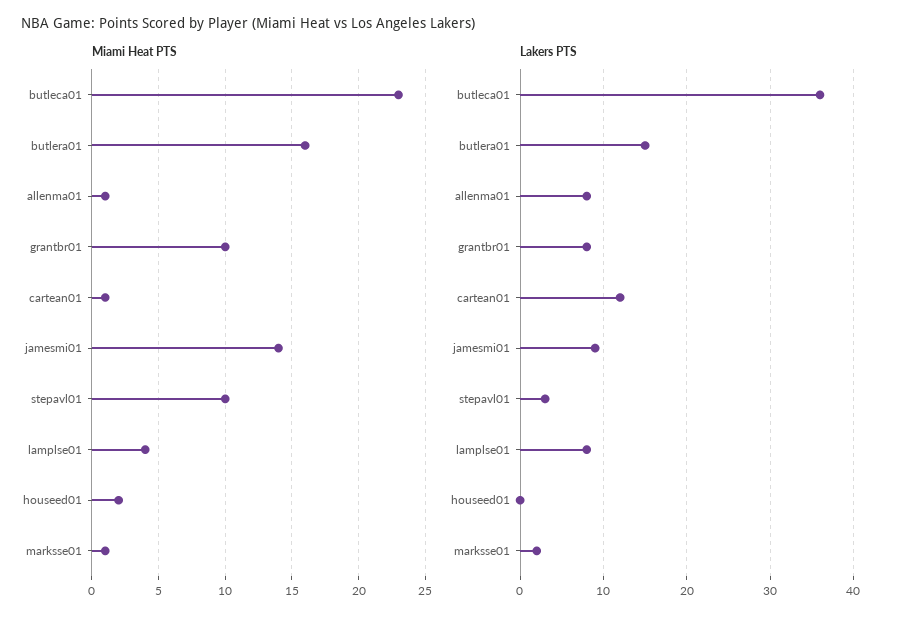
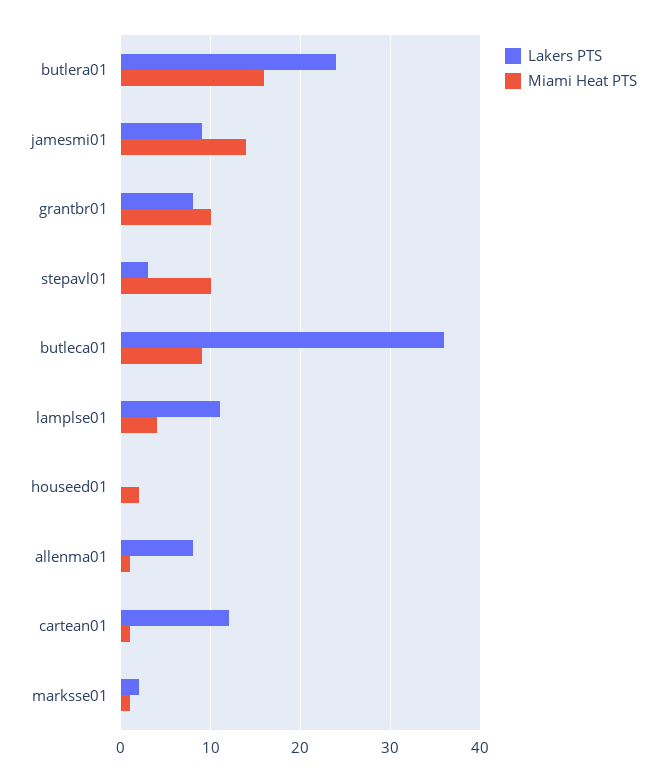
Miami Heat PTS, butleca01: 23 -> 9
Lakers PTS, butlera01: 15 -> 24
Lakers PTS, lamplse01: 8 -> 11

